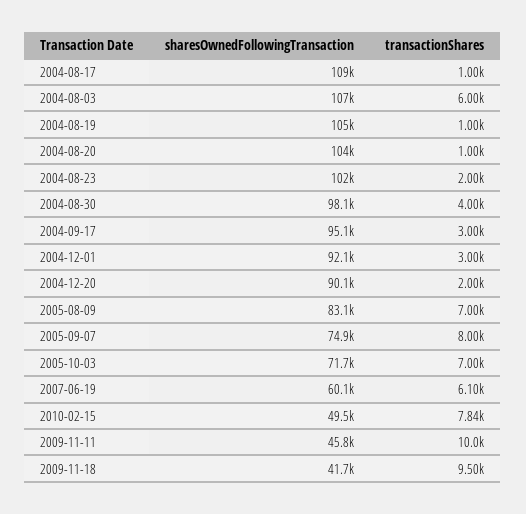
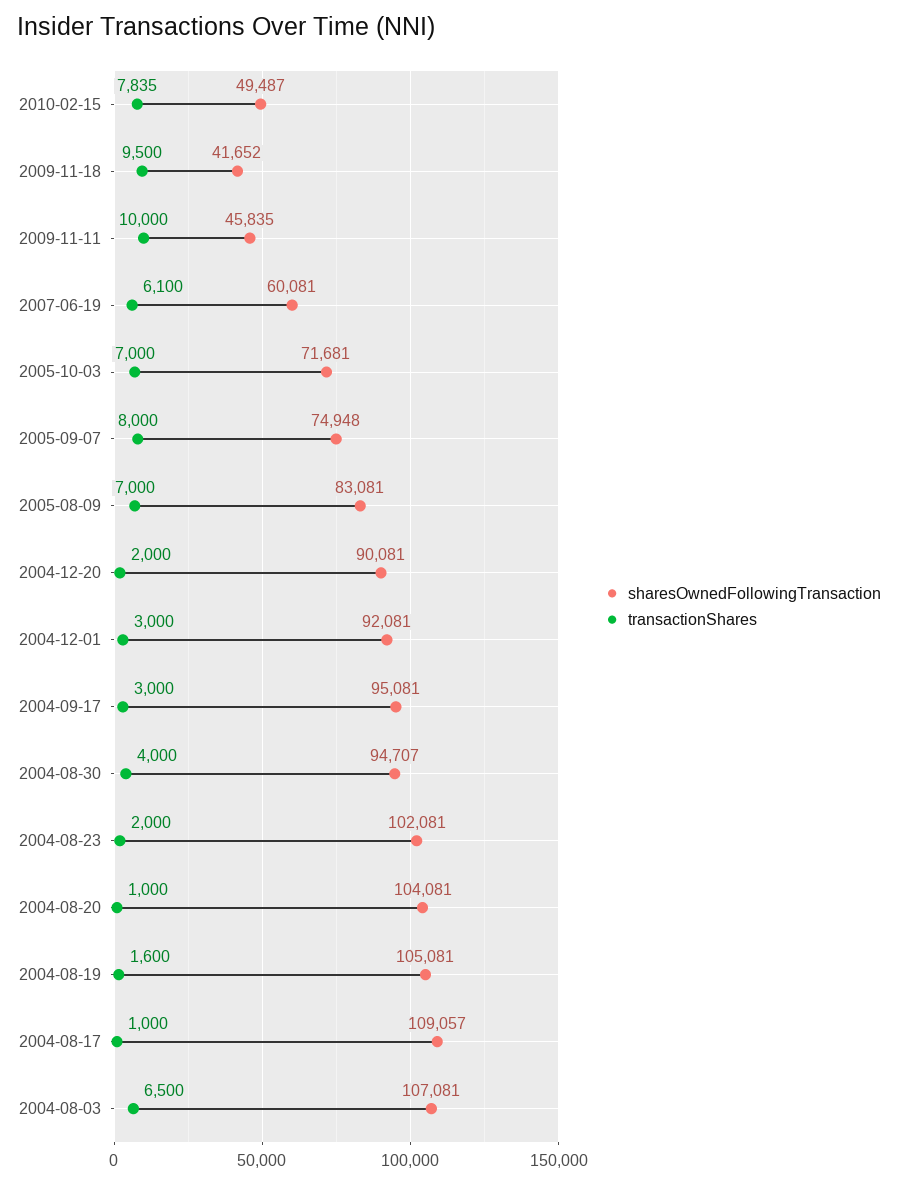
transactionShares, 2004-08-03: 6000 -> 6500
transactionShares, 2004-08-19: 1000 -> 1600
sharesOwnedFollowingTransaction, 2004-08-30: 98100 -> 94707

